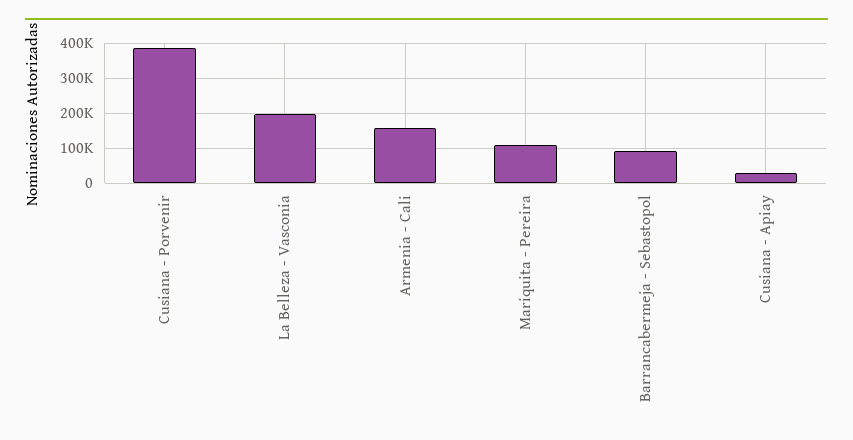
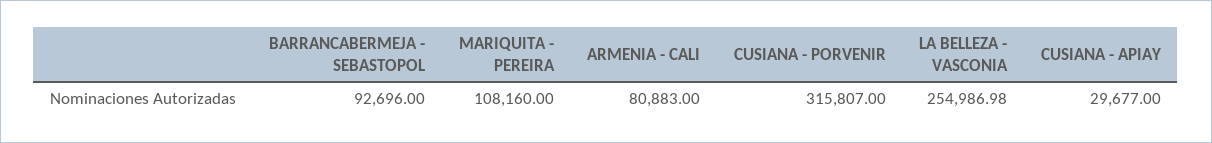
Cusiana - Porvenir: 380000 -> 315807
La Belleza - Vasconia: 200000 -> 254986.98
Armenia - Cali: 160000 -> 80883

